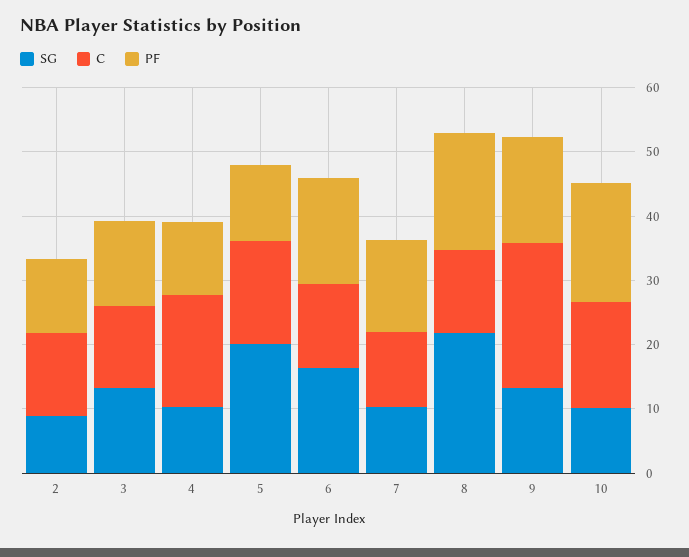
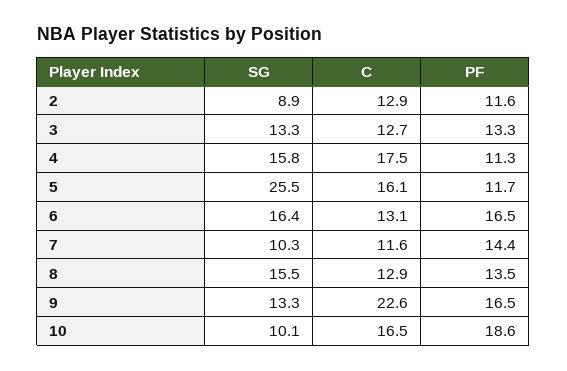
SG, 4: 10 -> 15.8
SG, 5: 20 -> 25.5
SG, 8: 22 -> 15.5
PF, 8: 18 -> 13.5

